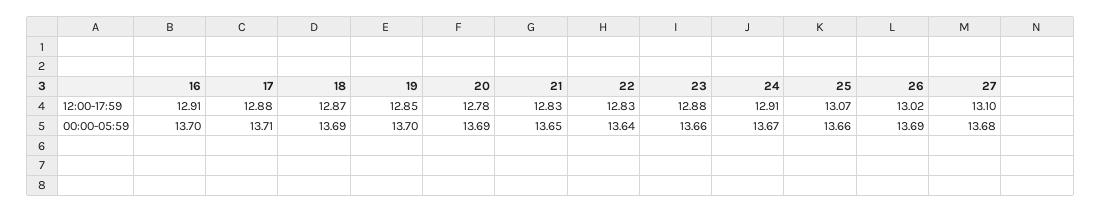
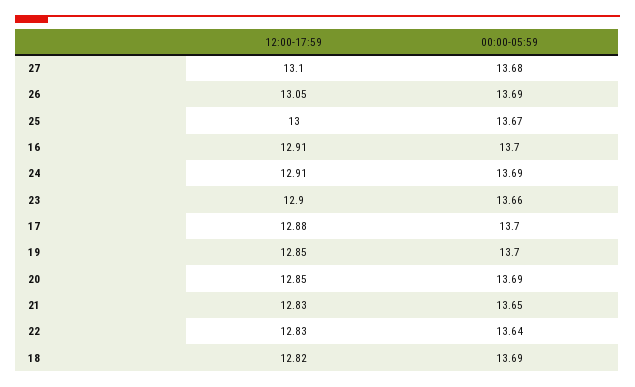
18, 12:00-17:59: 12.87 -> 12.82
20, 12:00-17:59: 12.78 -> 12.85
23, 12:00-17:59: 12.88 -> 12.9
25, 12:00-17:59: 13.07 -> 13
26, 12:00-17:59: 13.02 -> 13.05
17, 00:00-05:59: 13.71 -> 13.7
24, 00:00-05:59: 13.67 -> 13.69
25, 00:00-05:59: 13.66 -> 13.67

